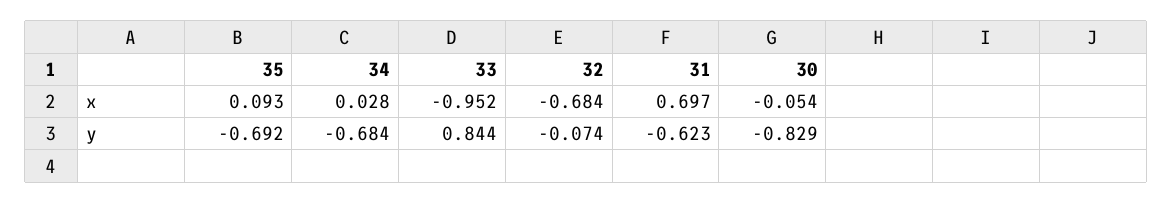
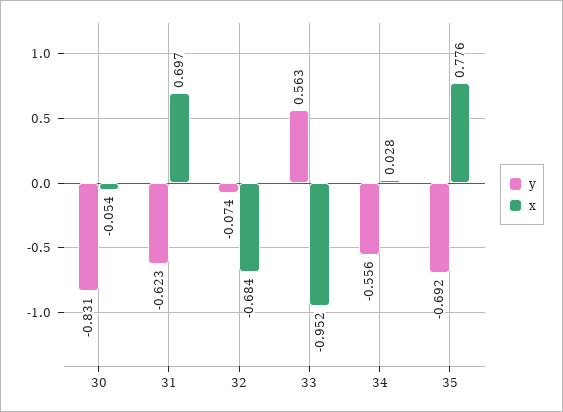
x, 35: 0.093 -> 0.776
y, 34: -0.684 -> -0.556
y, 33: 0.844 -> 0.563
y, 30: -0.829 -> -0.831

